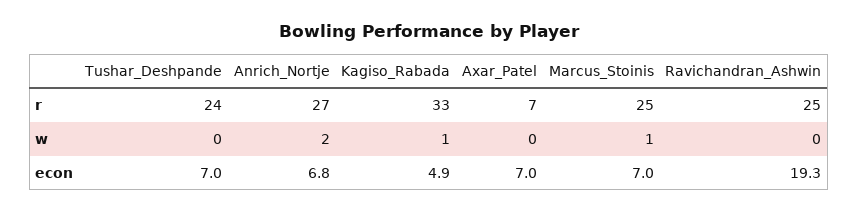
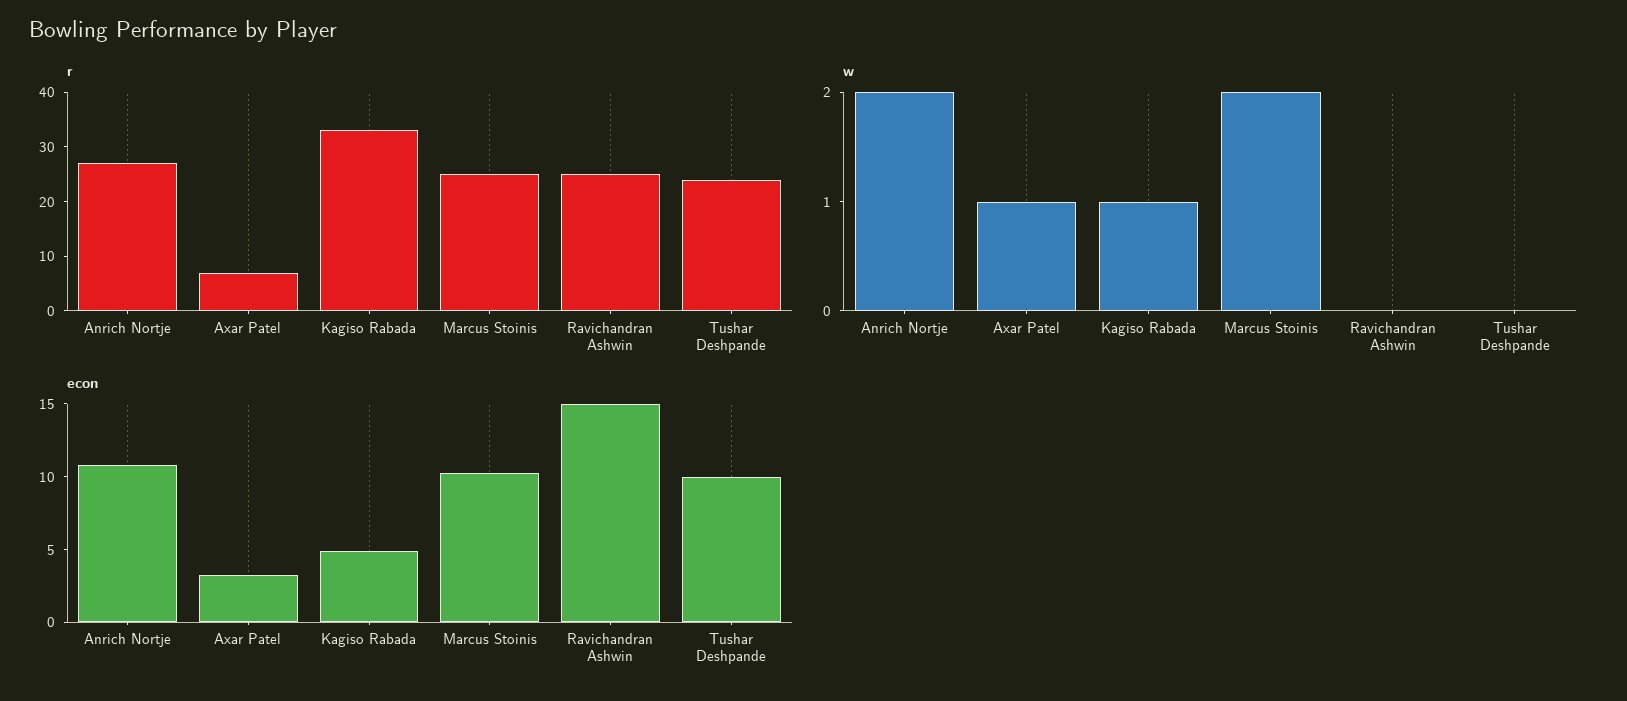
w, Axar_Patel: 0 -> 1
w, Marcus_Stoinis: 1 -> 2
econ, Tushar_Deshpande: 7 -> 10
econ, Anrich_Nortje: 6.8 -> 11
econ, Axar_Patel: 7 -> 3
econ, Marcus_Stoinis: 7 -> 10
econ, Ravichandran_Ashwin: 19.3 -> 15

